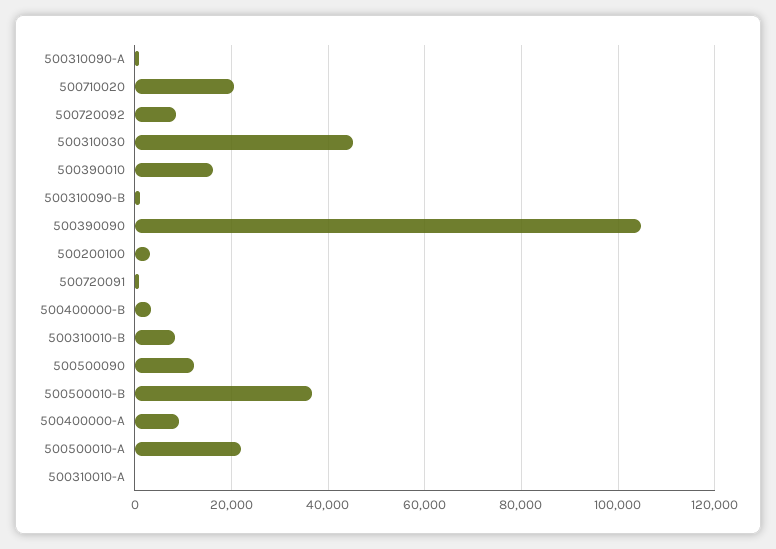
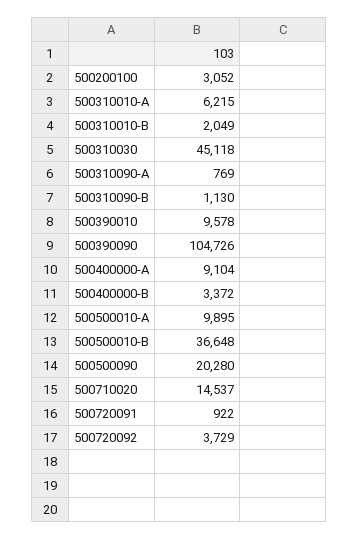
500710020: 20000 -> 14537
500720092: 8000 -> 3729
500390010: 16000 -> 9578
500310010-B: 8000 -> 2049
500500090: 12000 -> 20280
500500010-A: 22000 -> 9895
500310010-A: 0 -> 6215

